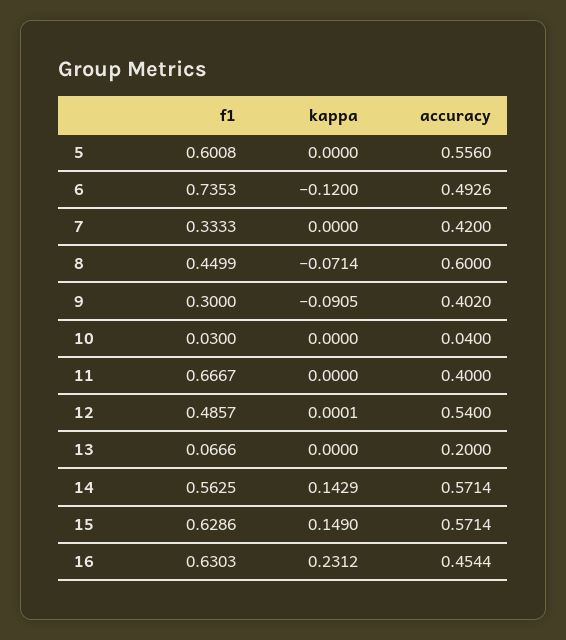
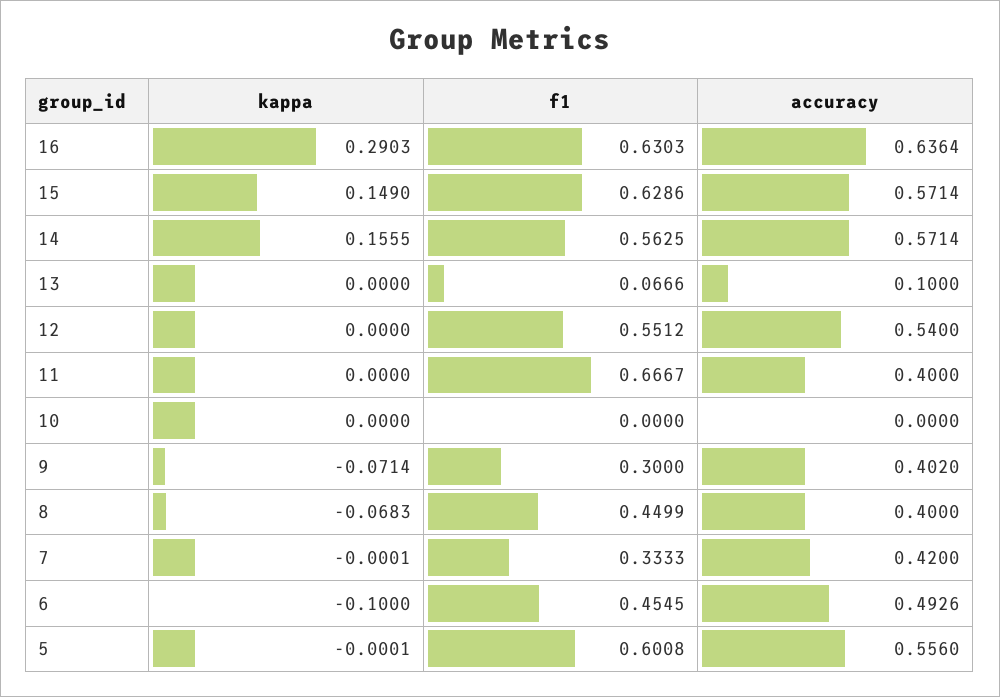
kappa, 5: 0 -> -0.0001
f1, 6: 0.7353 -> 0.4545
kappa, 6: -0.12 -> -0.1
kappa, 7: 0 -> -0.0001
kappa, 8: -0.0714 -> -0.0683
accuracy, 8: 0.6 -> 0.4
kappa, 9: -0.0905 -> -0.0714
f1, 10: 0.03 -> 0
accuracy, 10: 0.04 -> 0
f1, 12: 0.4857 -> 0.5512
kappa, 12: 0.0001 -> 0
accuracy, 13: 0.2 -> 0.1
kappa, 14: 0.1429 -> 0.1555
kappa, 16: 0.2312 -> 0.2903
accuracy, 16: 0.4544 -> 0.6364

